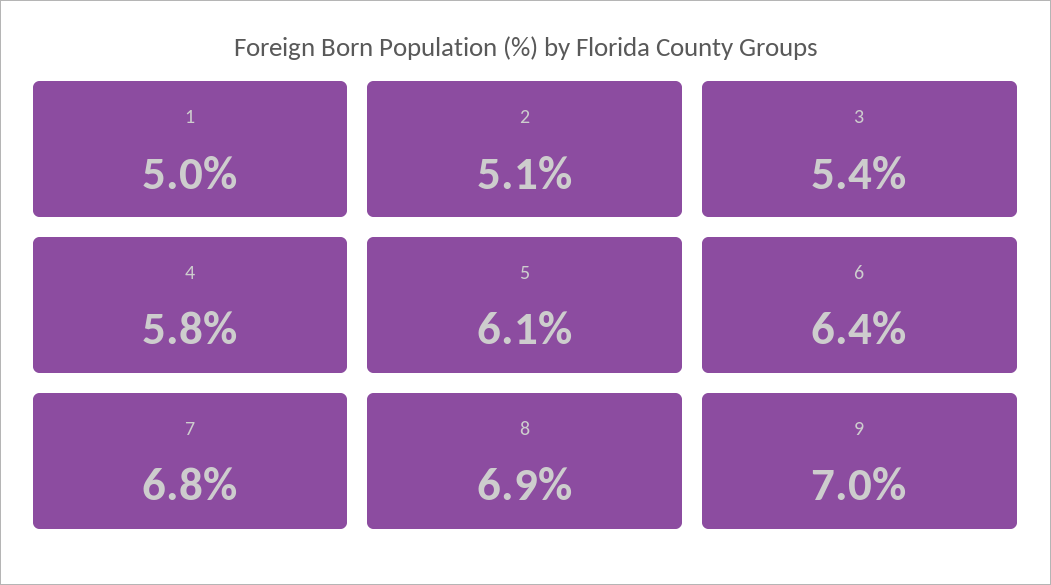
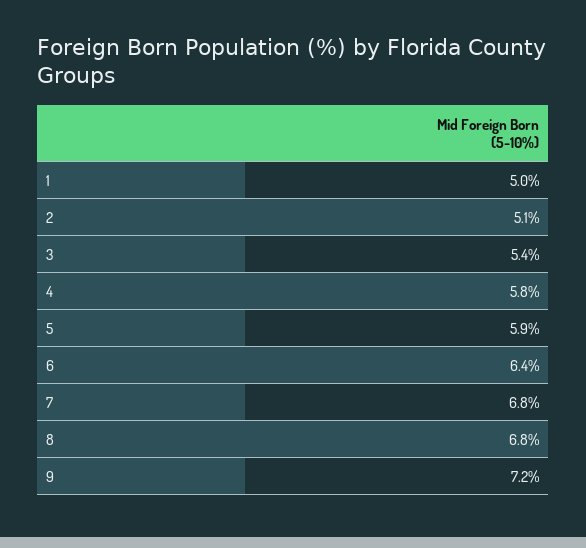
5: 6.1 -> 5.9
8: 6.9 -> 6.8
9: 7 -> 7.2

